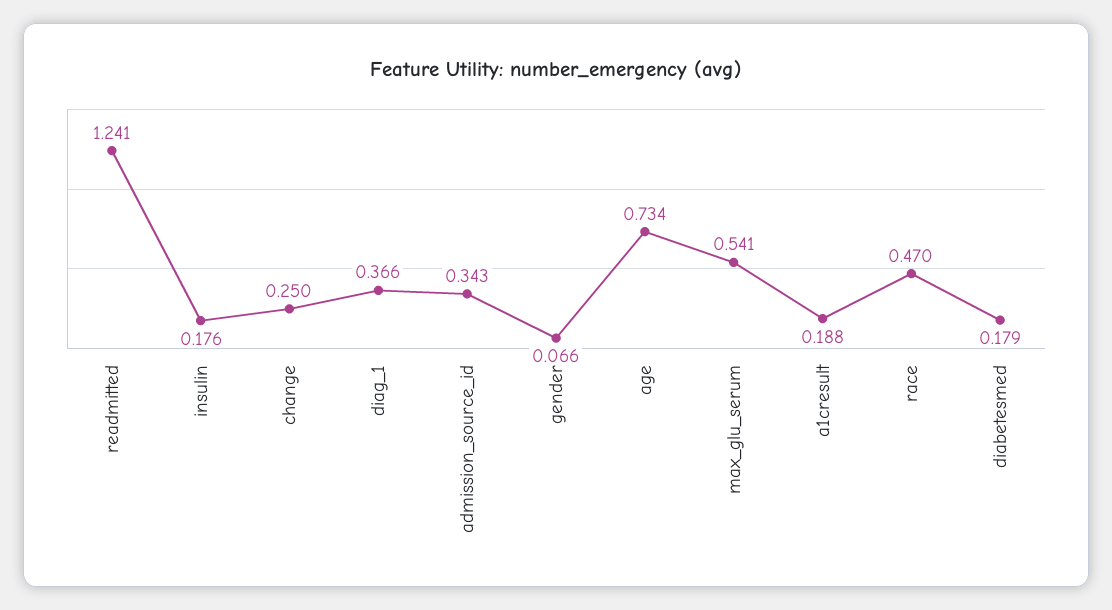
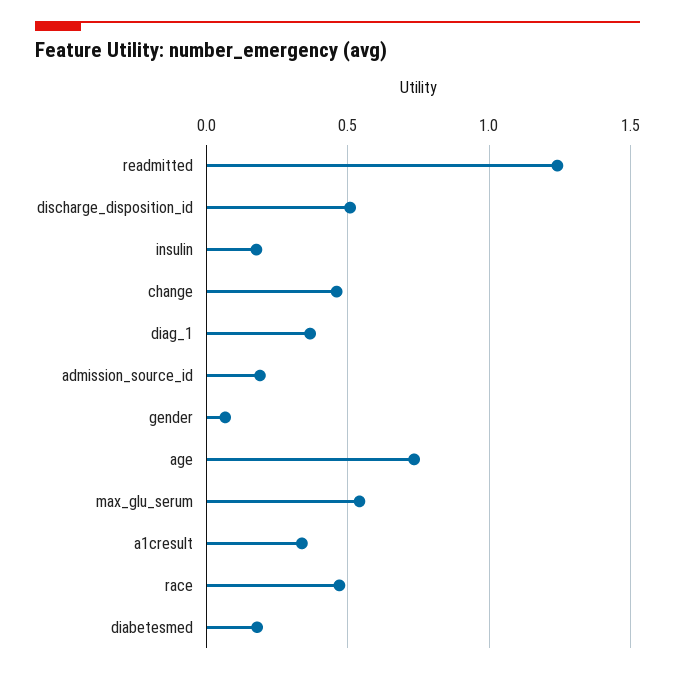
change: 0.25 -> 0.45
admission_source_id: 0.343 -> 0.2
a1cresult: 0.188 -> 0.35
discharge_disposition_id: none -> 0.5

